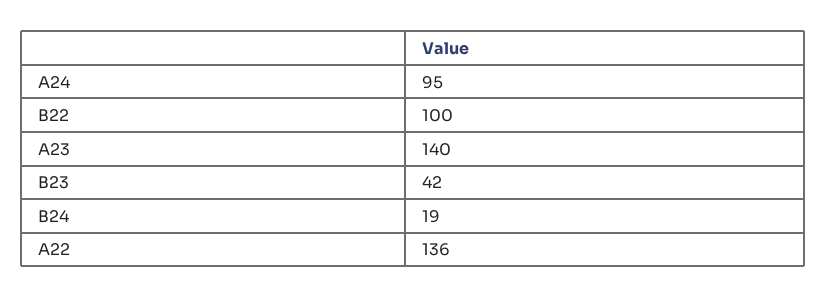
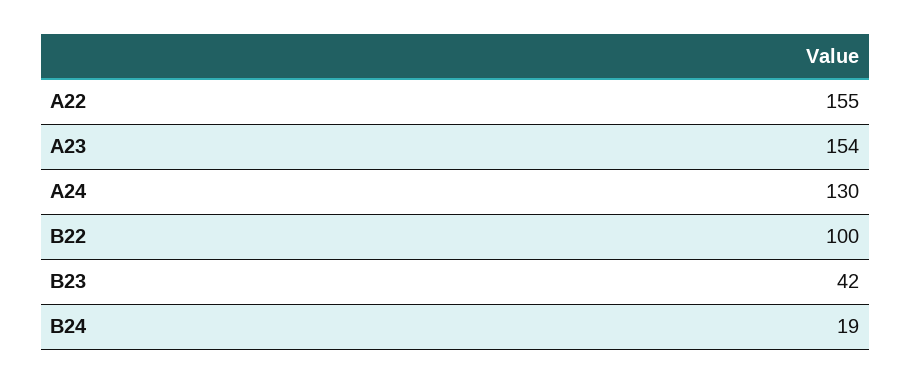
A24: 95 -> 130
A23: 140 -> 154
A22: 136 -> 155

